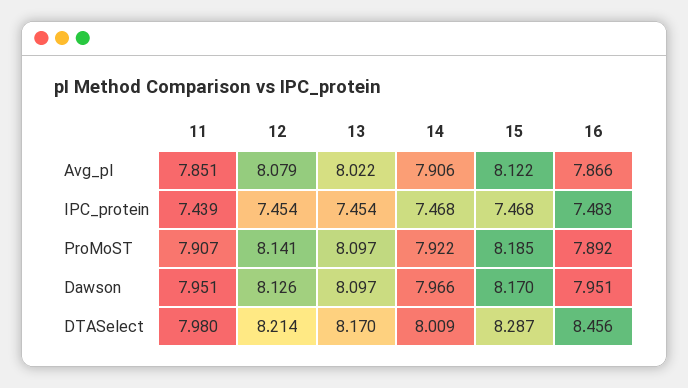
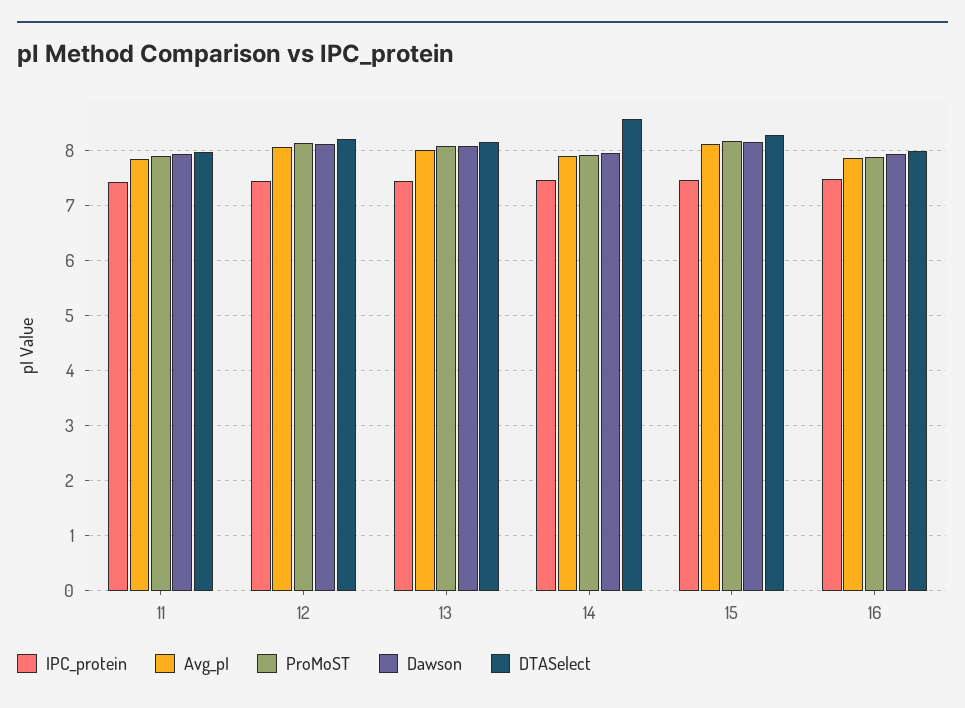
DTASelect, 14: 8.009 -> 8.6
DTASelect, 16: 8.456 -> 8

